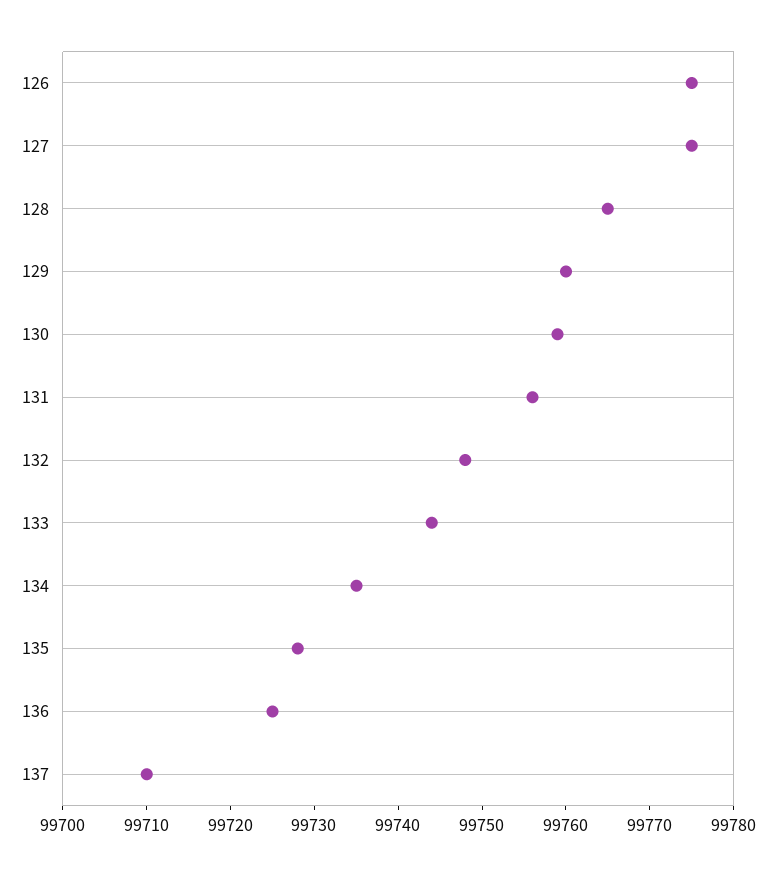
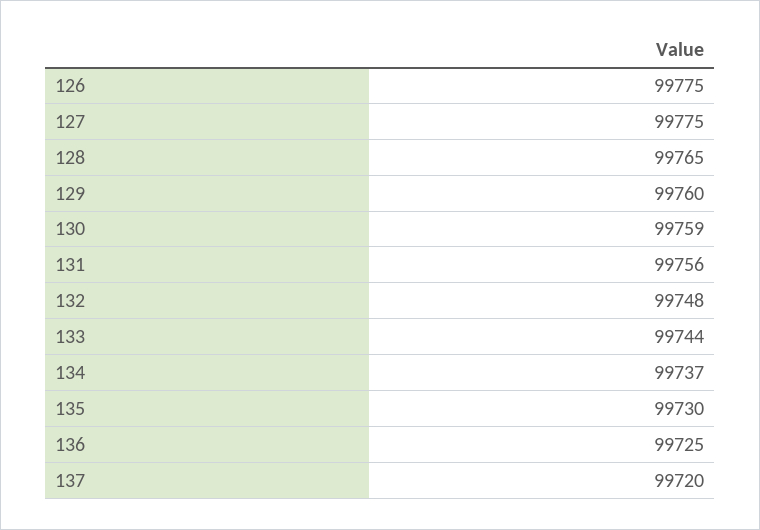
134: 99735 -> 99737
135: 99728 -> 99730
137: 99710 -> 99720

